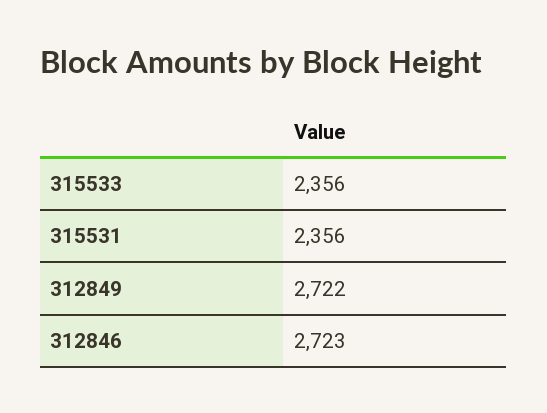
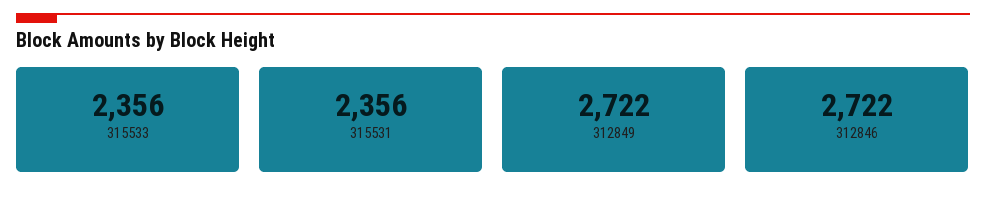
312846: 2723 -> 2722

